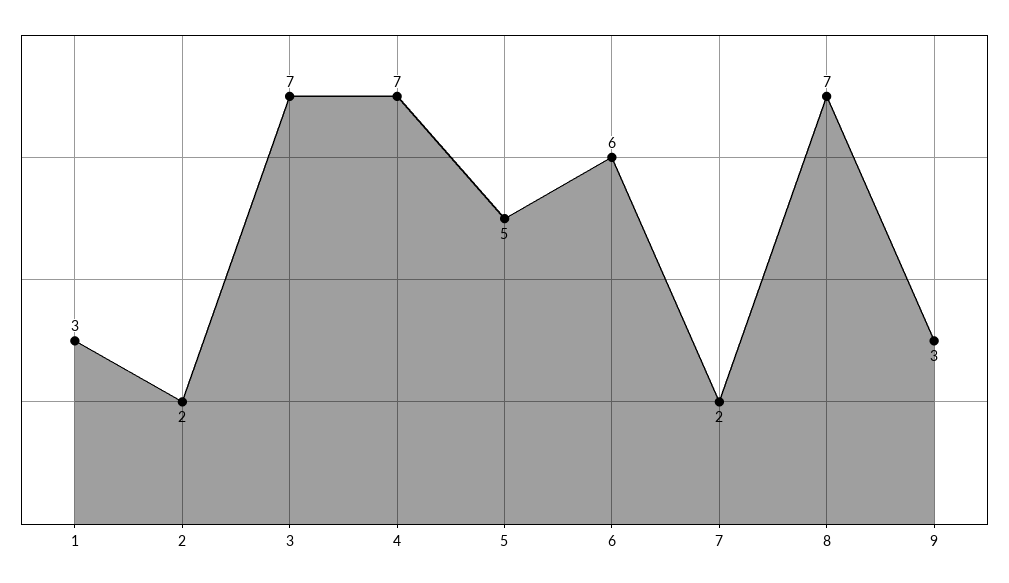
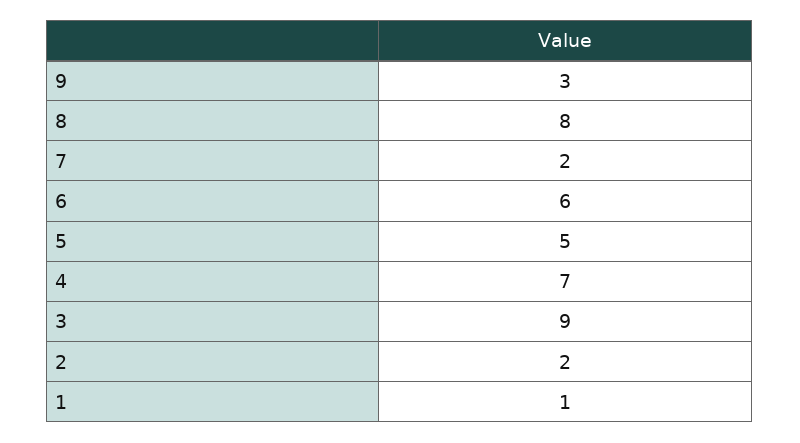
1: 3 -> 1
3: 7 -> 9
8: 7 -> 8

